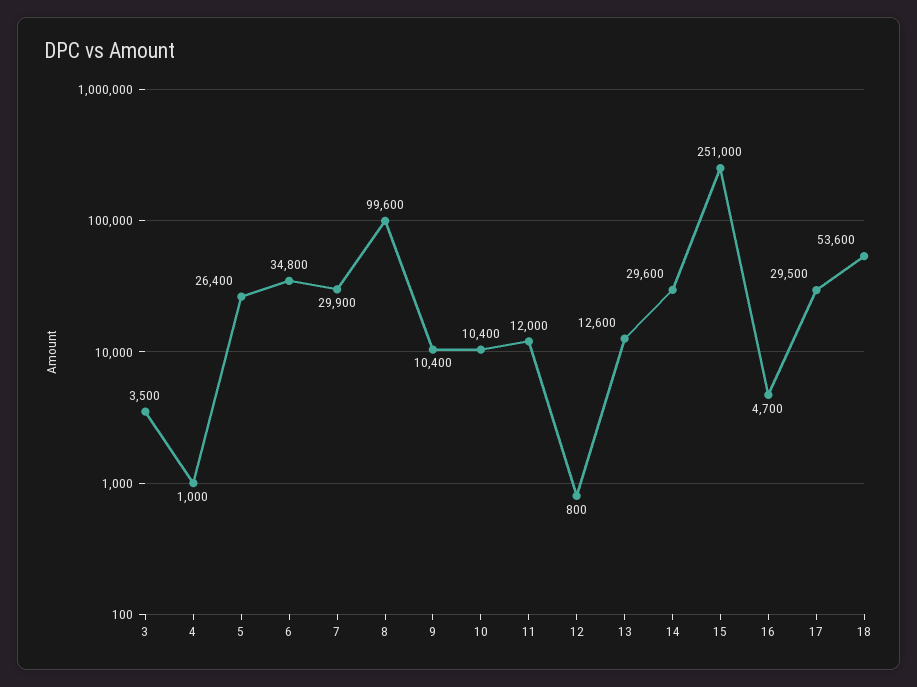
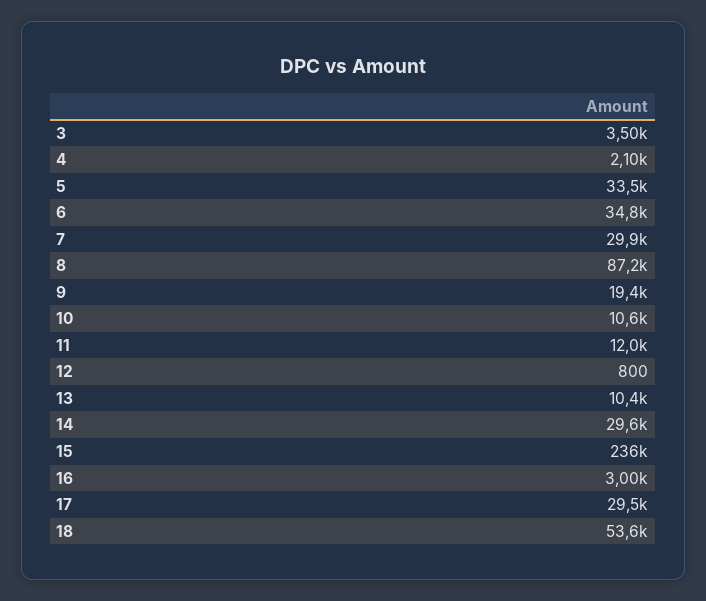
4: 1000 -> 2100
5: 26400 -> 33500
8: 99600 -> 87200
9: 10400 -> 19400
10: 10400 -> 10600
13: 12600 -> 10400
15: 251000 -> 236000
16: 4700 -> 3000

